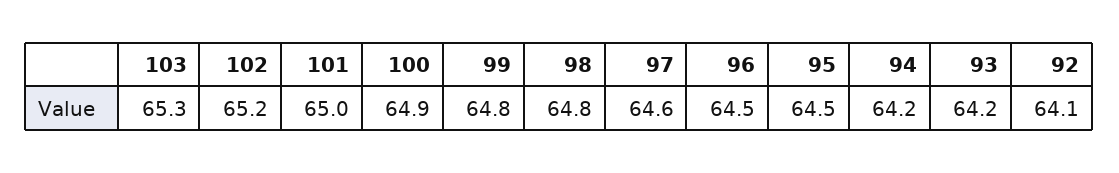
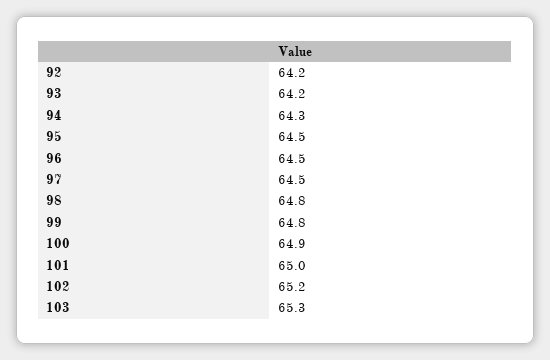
97: 64.6 -> 64.5
94: 64.2 -> 64.3
92: 64.1 -> 64.2

